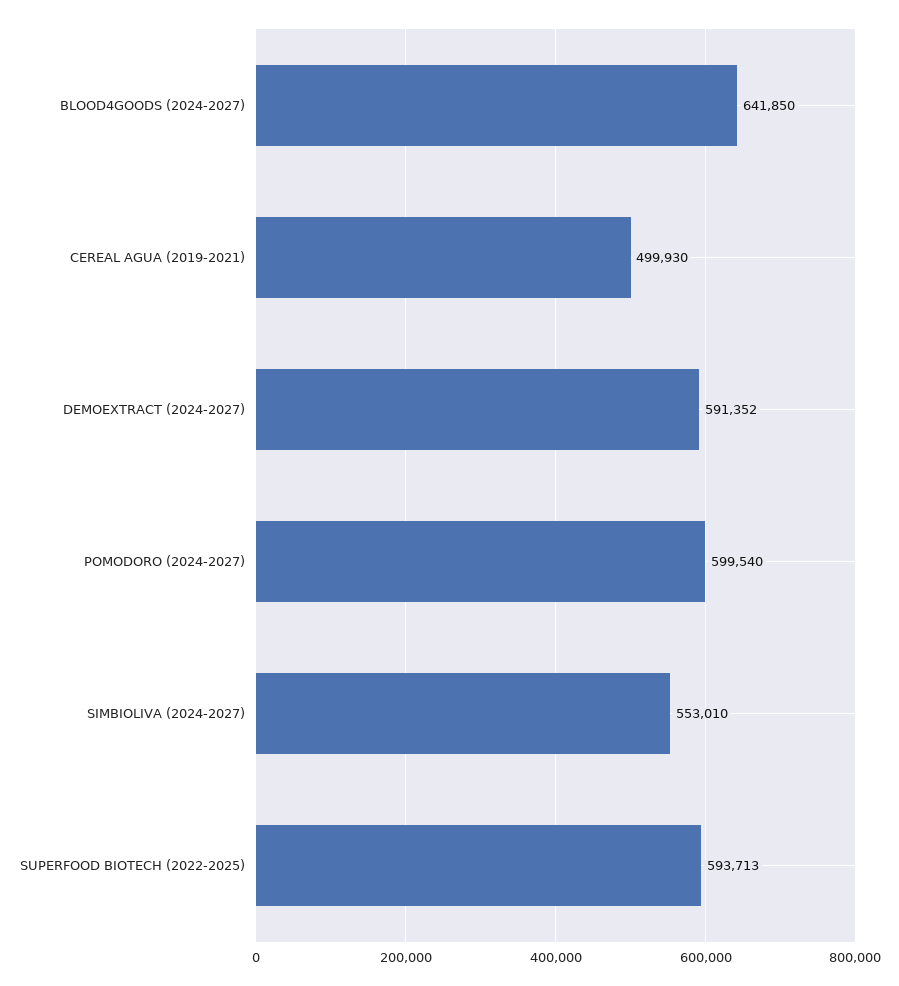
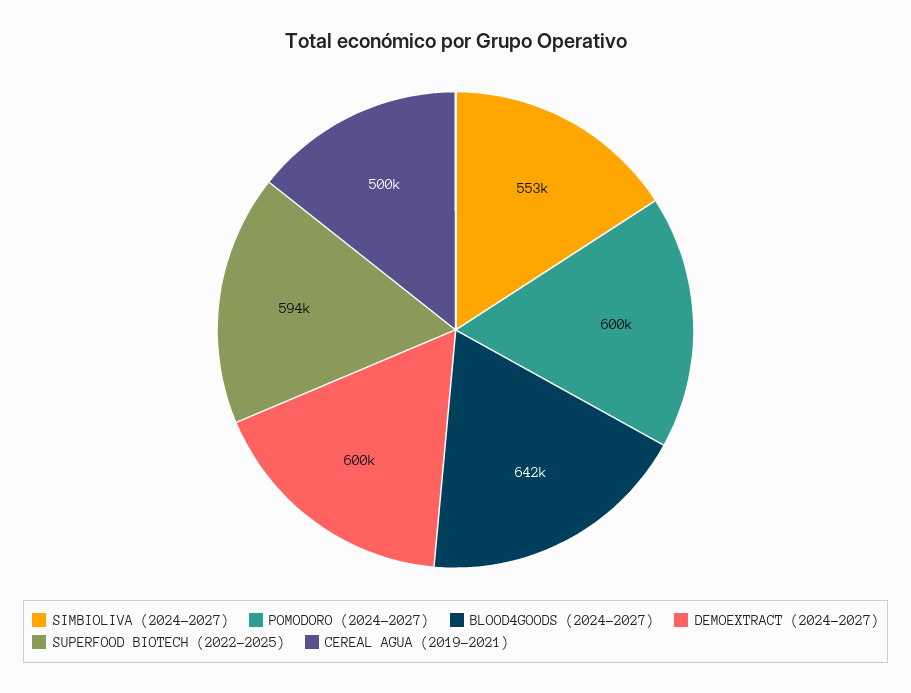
DEMOEXTRACT (2024-2027): 591352 -> 600000

